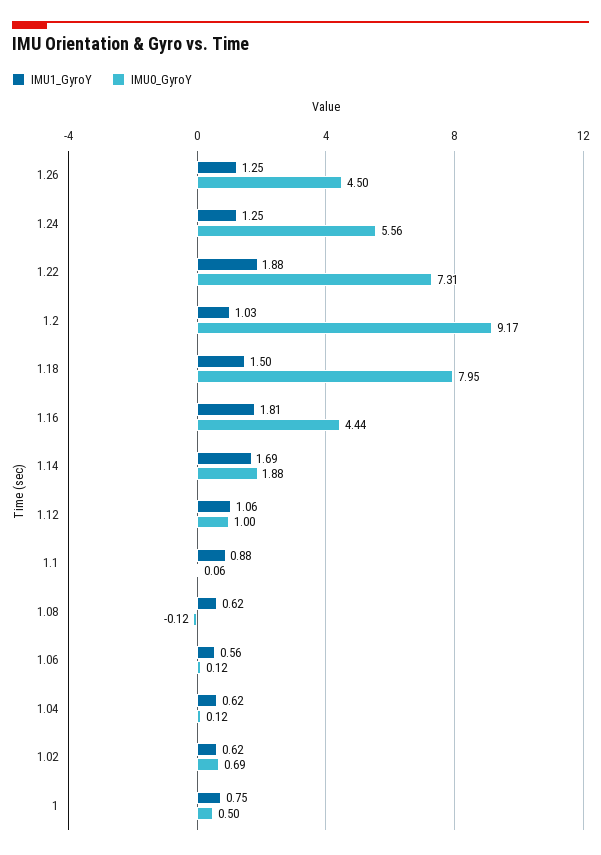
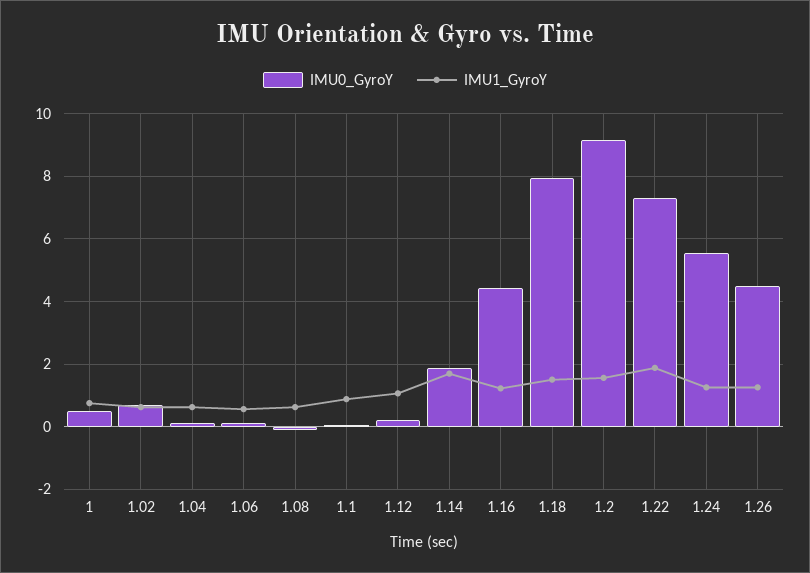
IMU1_GyroY, 1.2: 1.03 -> 1.6
IMU1_GyroY, 1.16: 1.81 -> 1.2
IMU0_GyroY, 1.12: 1 -> 0.2

